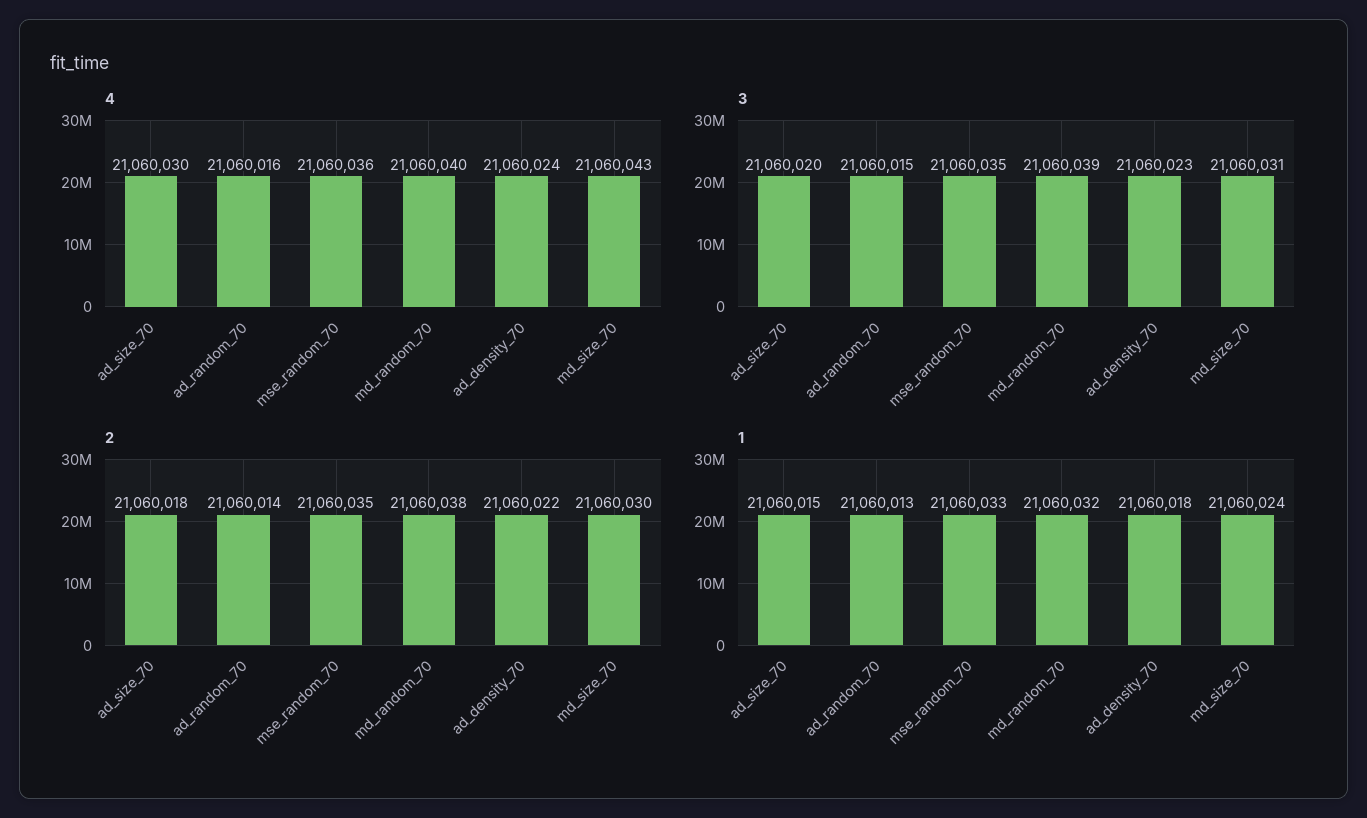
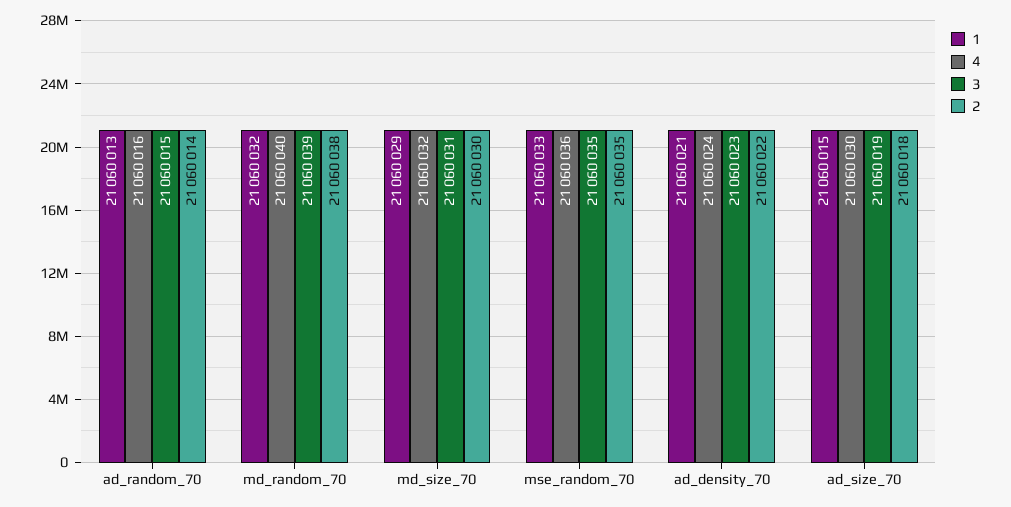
4, md_size_70: 21060043 -> 21060032
3, ad_size_70: 21060020 -> 21060019
1, ad_density_70: 21060018 -> 21060021
1, md_size_70: 21060024 -> 21060029

